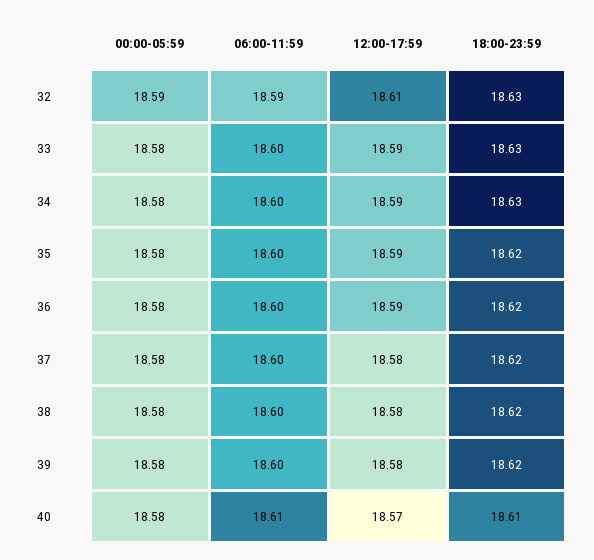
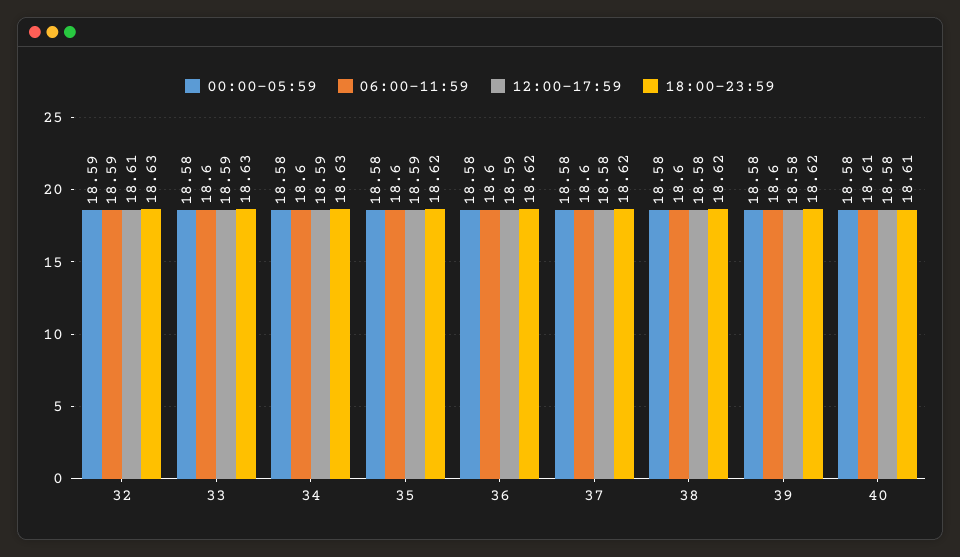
12:00-17:59, 40: 18.57 -> 18.58

